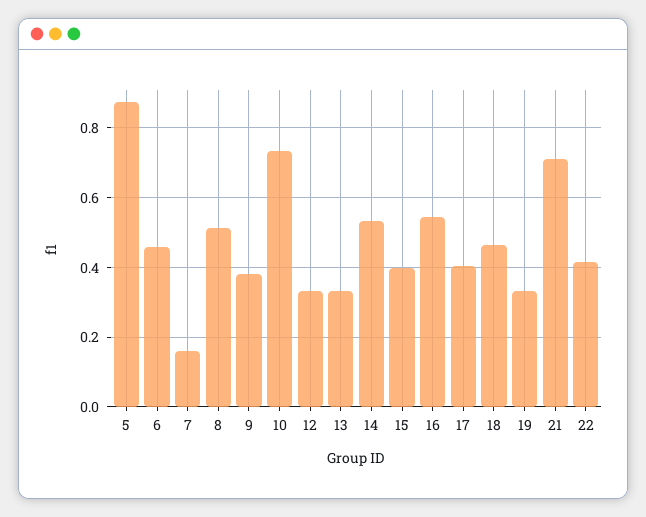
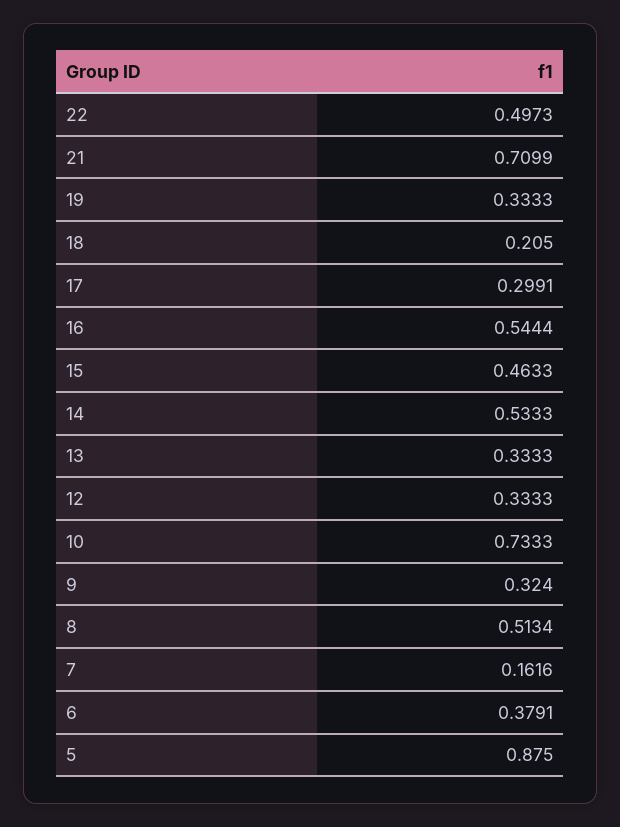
6: 0.46 -> 0.3791
9: 0.38 -> 0.324
15: 0.4 -> 0.4633
17: 0.4 -> 0.2991
18: 0.46 -> 0.205
22: 0.42 -> 0.4973

